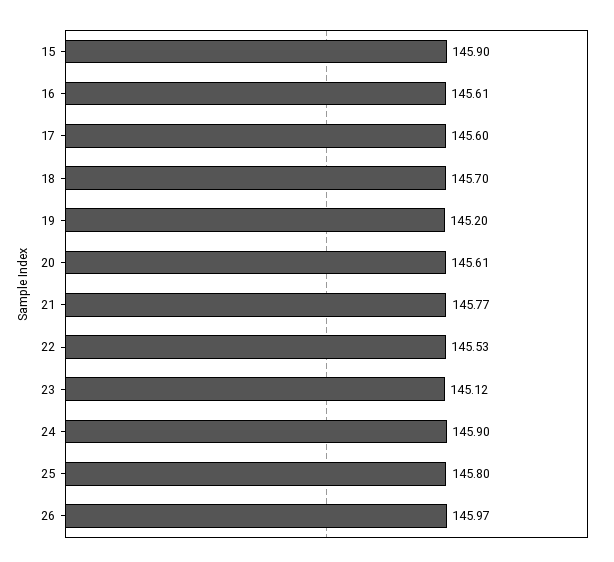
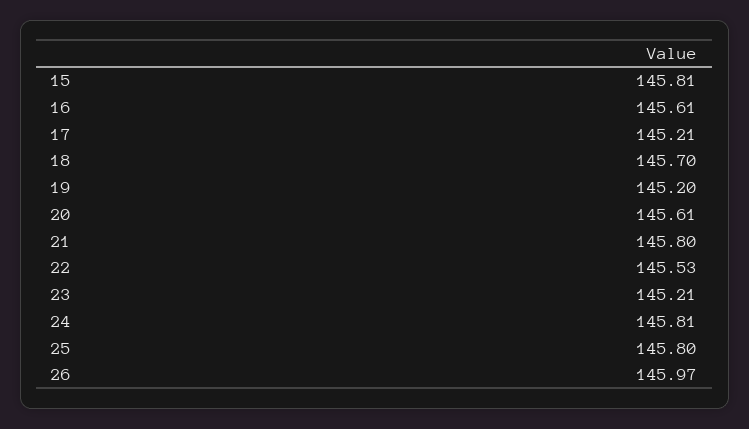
15: 145.9 -> 145.81
17: 145.6 -> 145.21
21: 145.77 -> 145.8
23: 145.12 -> 145.21
24: 145.9 -> 145.81

